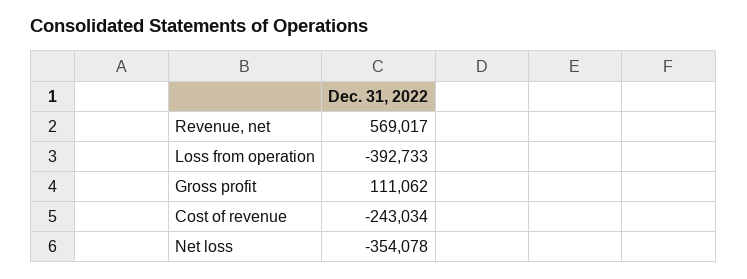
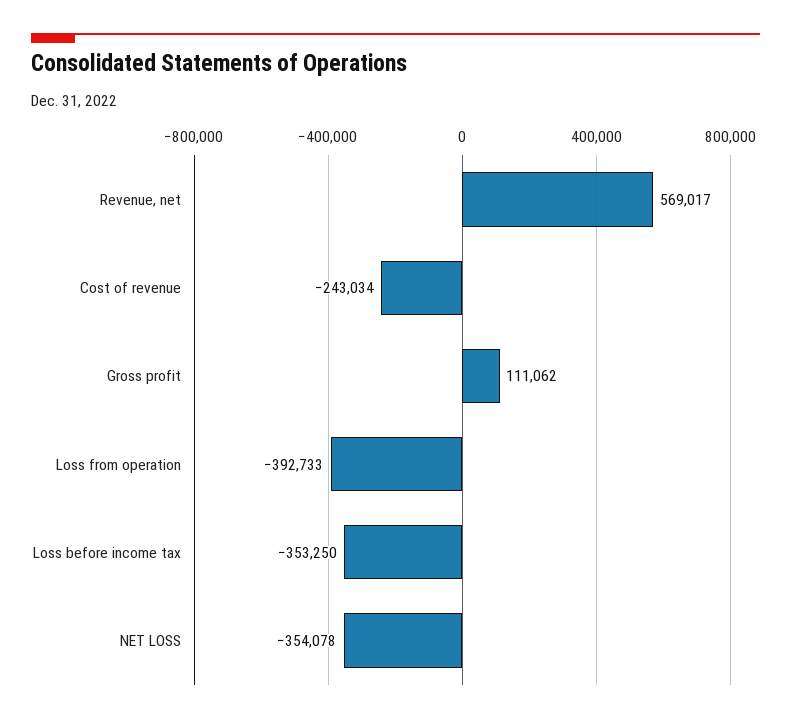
Loss before income tax: none -> -353250

